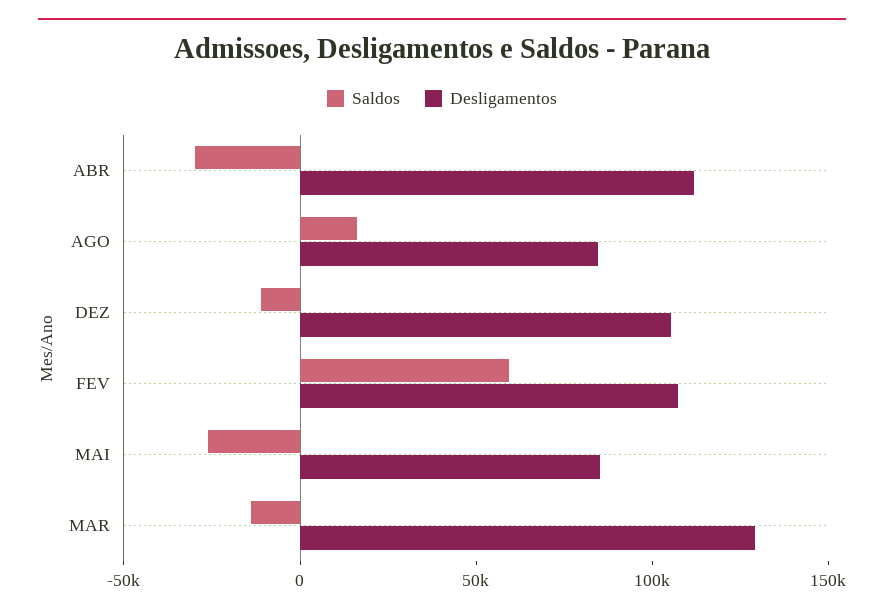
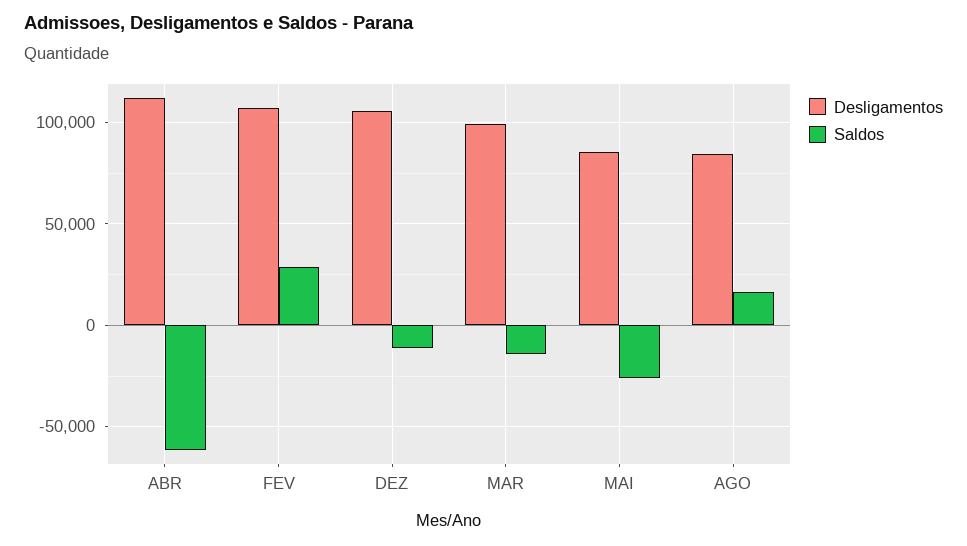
Saldos, ABR: -30000 -> -60000
Saldos, FEV: 60000 -> 30000
Desligamentos, MAR: 130000 -> 100000

